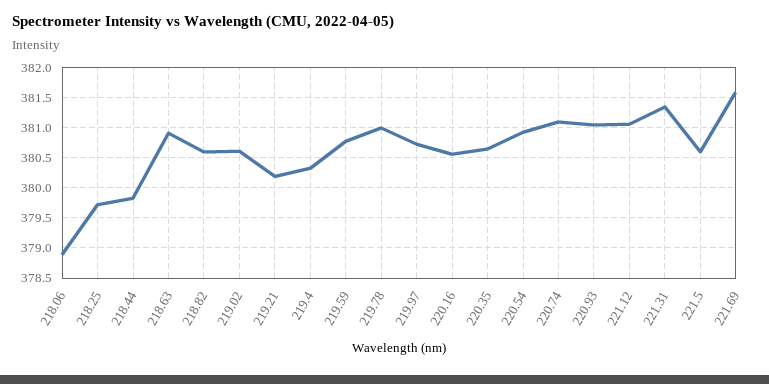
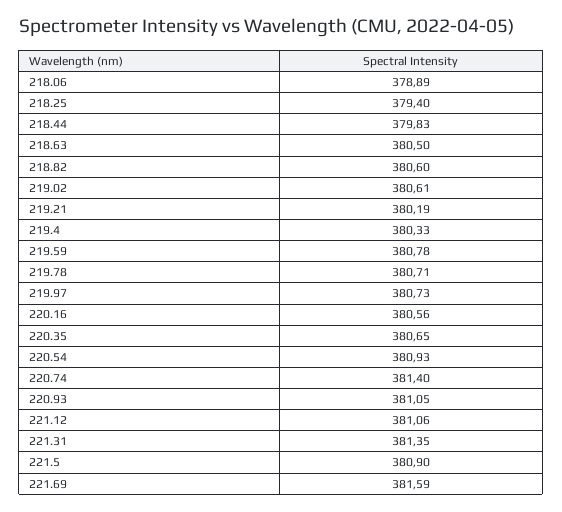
218.25: 379.7 -> 379.4
218.63: 380.9 -> 380.5
219.78: 381 -> 380.71
220.74: 381.1 -> 381.4
221.5: 380.6 -> 380.9

